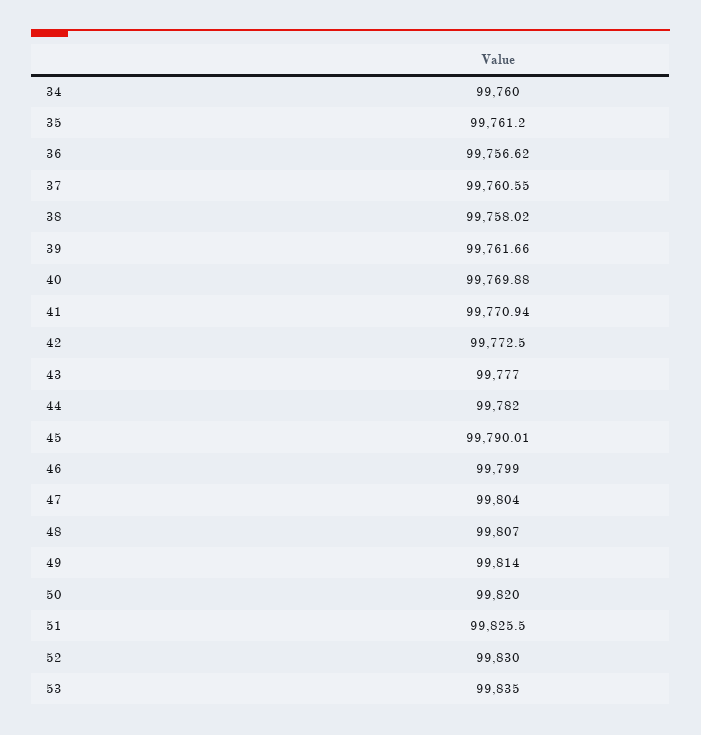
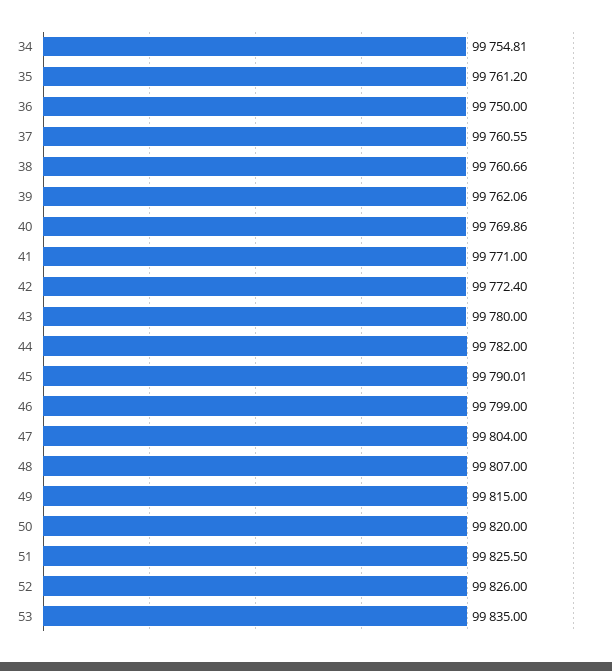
34: 99760 -> 99754.81
36: 99756.62 -> 99750
38: 99758.02 -> 99760.66
39: 99761.66 -> 99762.06
40: 99769.88 -> 99769.86
41: 99770.94 -> 99771
42: 99772.5 -> 99772.4
43: 99777 -> 99780
49: 99814 -> 99815
52: 99830 -> 99826

